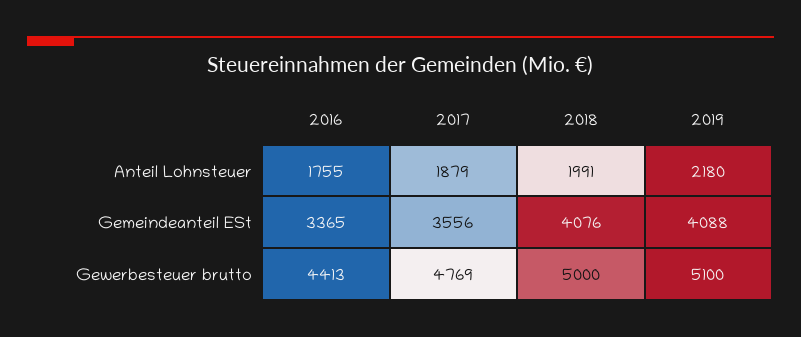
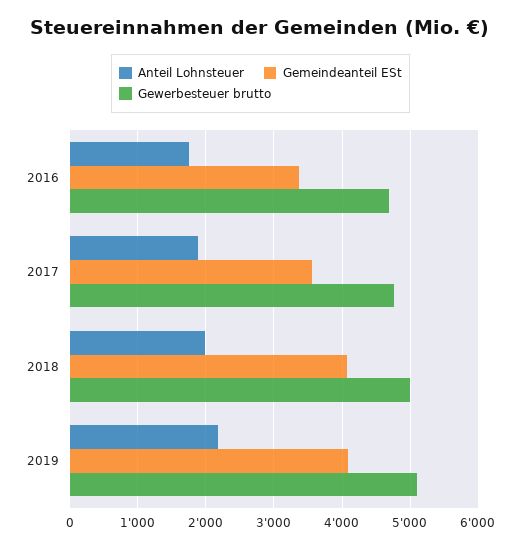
Gewerbesteuer brutto, 2016: 4413 -> 4700

